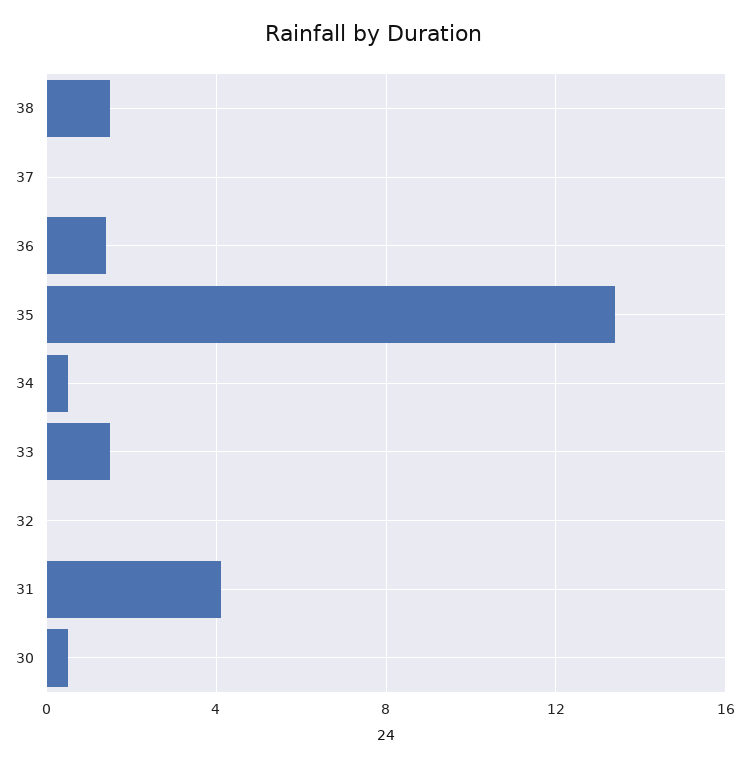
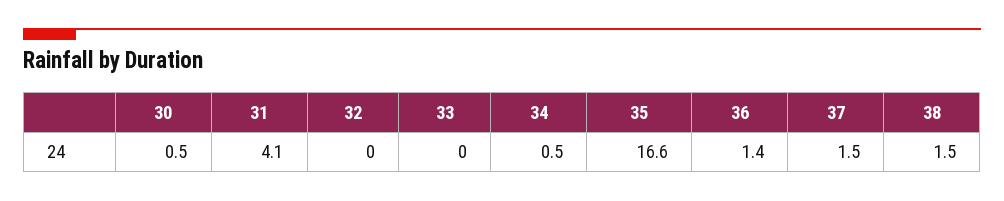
37: 0 -> 1.5
35: 13.5 -> 16.6
33: 1.5 -> 0

